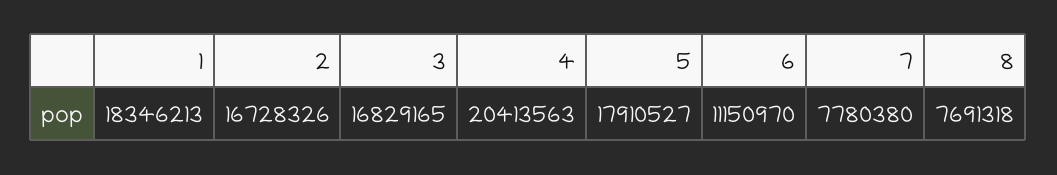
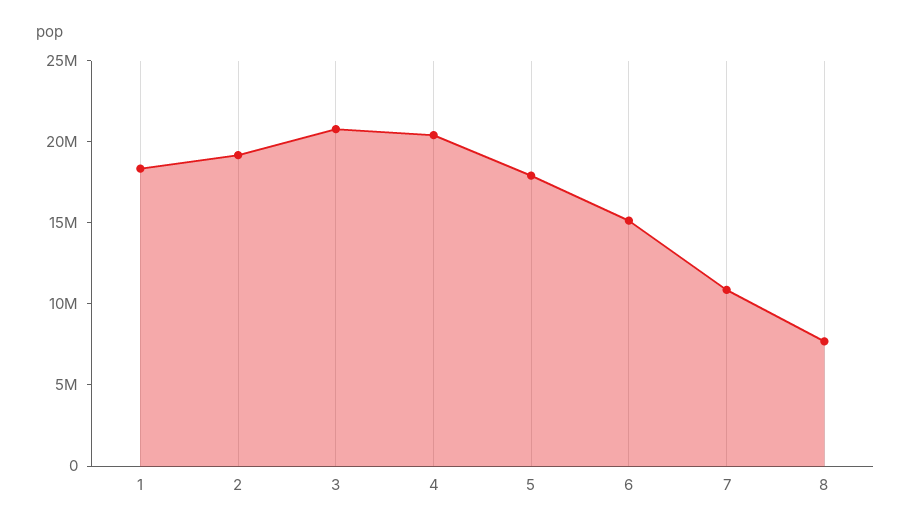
2: 16728326 -> 19000000
3: 16829165 -> 21000000
6: 11150970 -> 15000000
7: 7780380 -> 11000000

